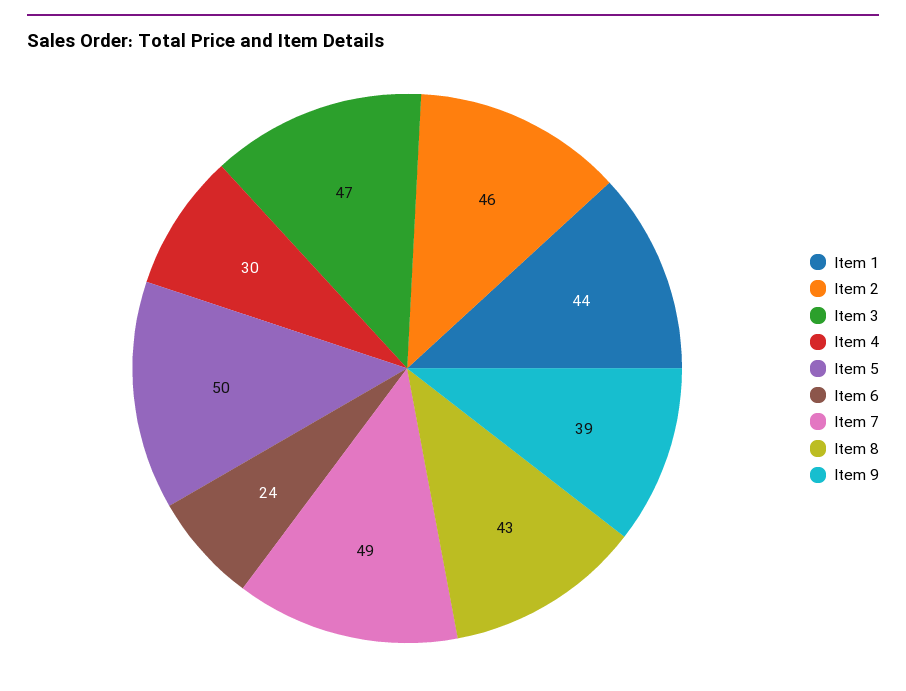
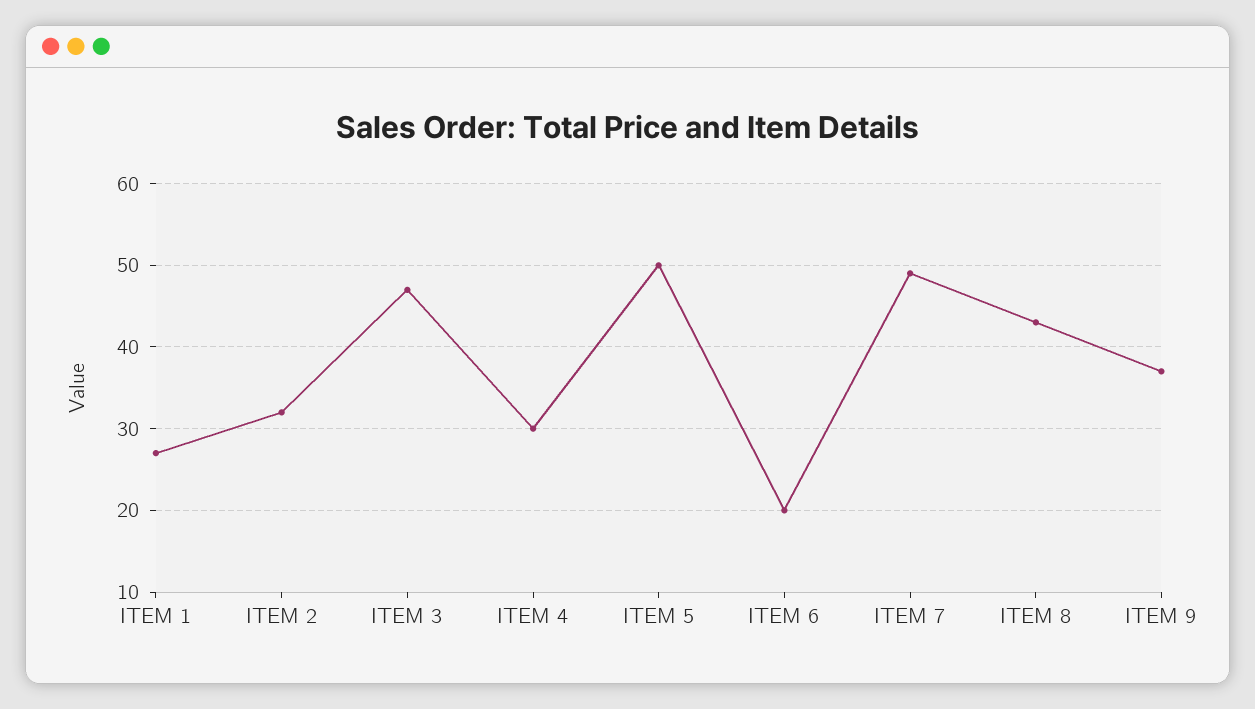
Item 1: 44 -> 27
Item 2: 46 -> 32
Item 6: 24 -> 20
Item 9: 39 -> 37

